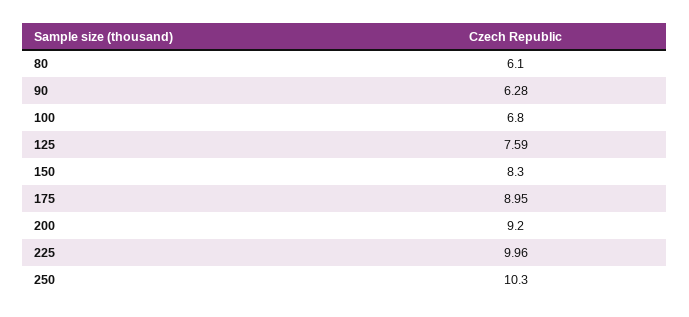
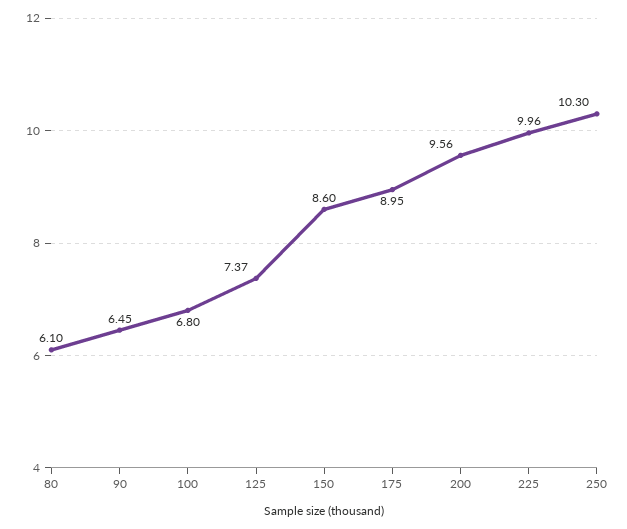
90: 6.28 -> 6.45
125: 7.59 -> 7.37
150: 8.3 -> 8.6
200: 9.2 -> 9.56

